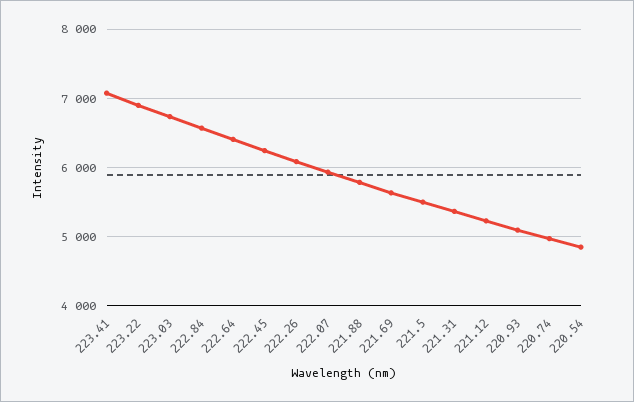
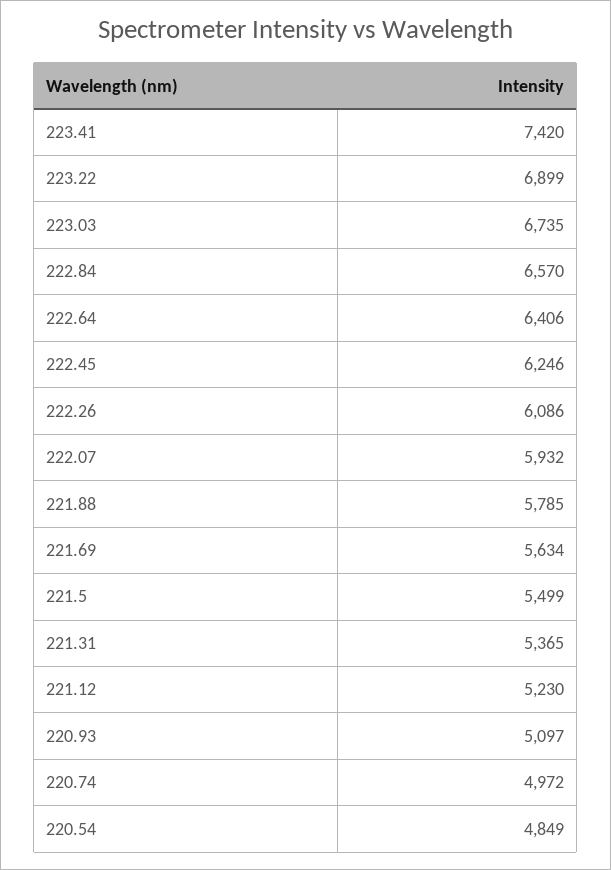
223.41: 7100 -> 7420

